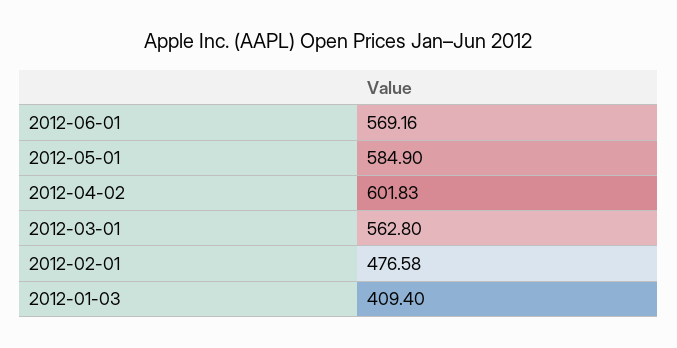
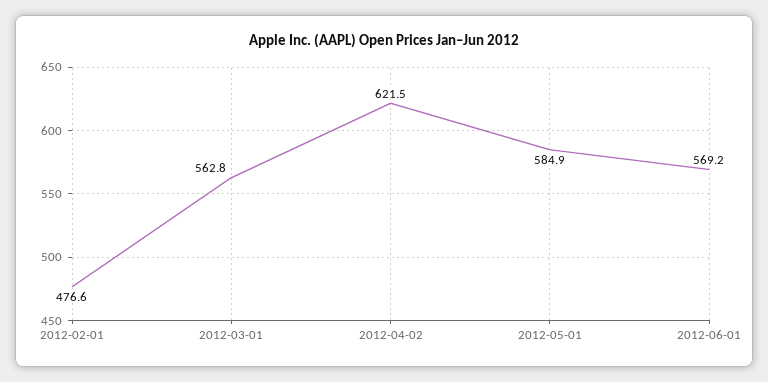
2012-04-02: 601.83 -> 621.5
2012-01-03: 409.4 -> none

